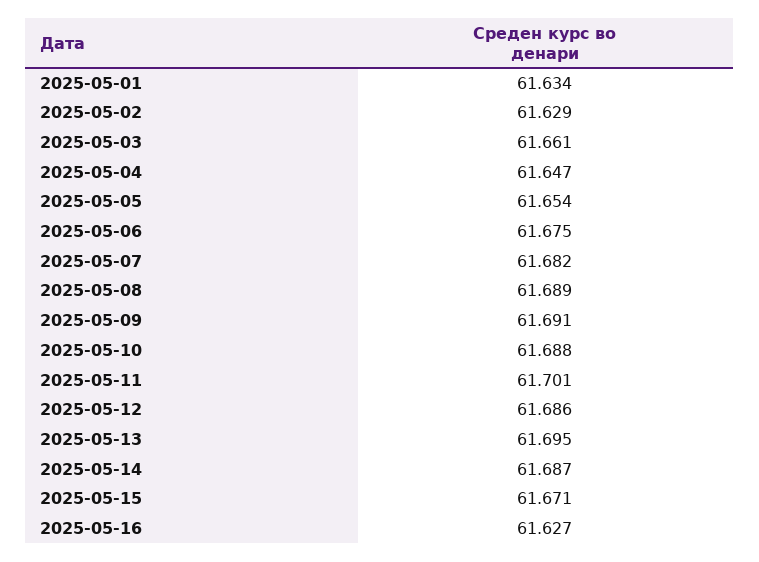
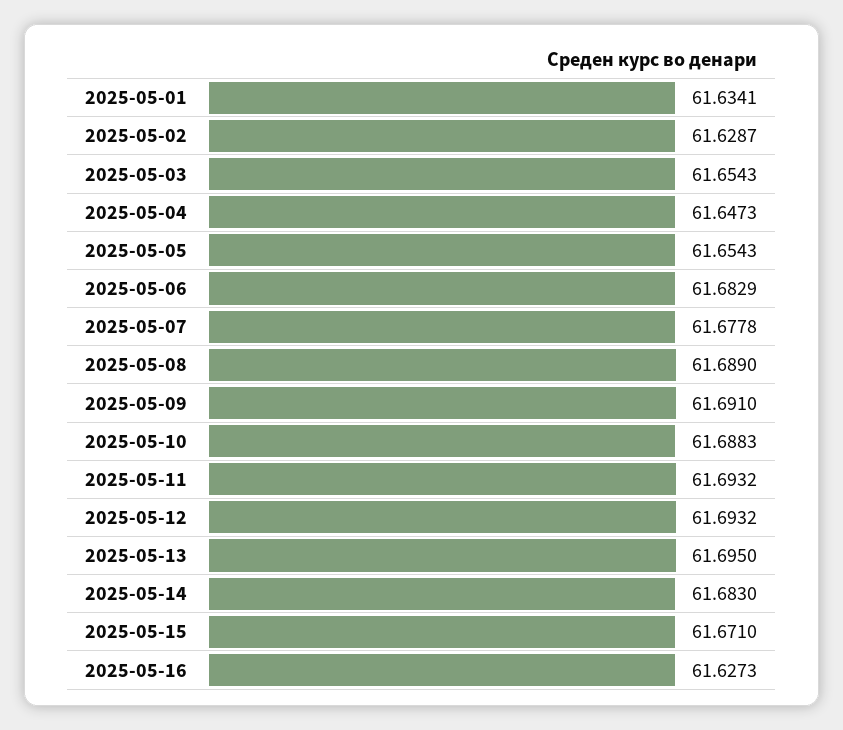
2025-05-03: 61.661 -> 61.6543
2025-05-06: 61.675 -> 61.6829
2025-05-07: 61.682 -> 61.6778
2025-05-11: 61.701 -> 61.6932
2025-05-12: 61.686 -> 61.6932
2025-05-14: 61.687 -> 61.683

